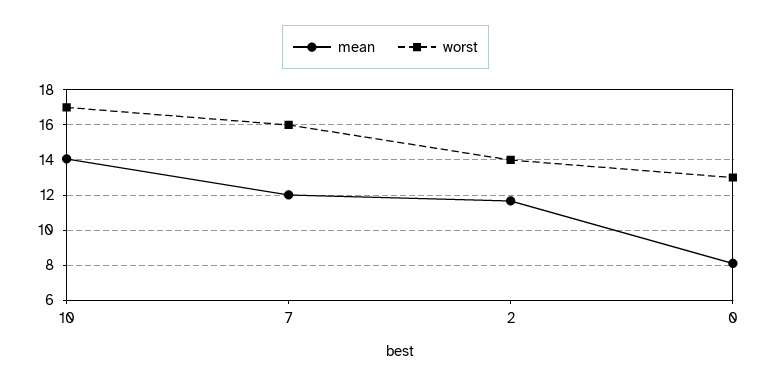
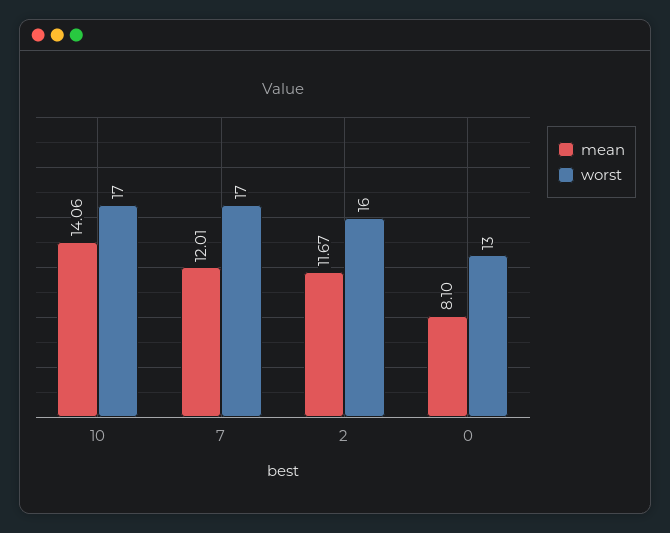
worst, 7: 16 -> 17
worst, 2: 14 -> 16

